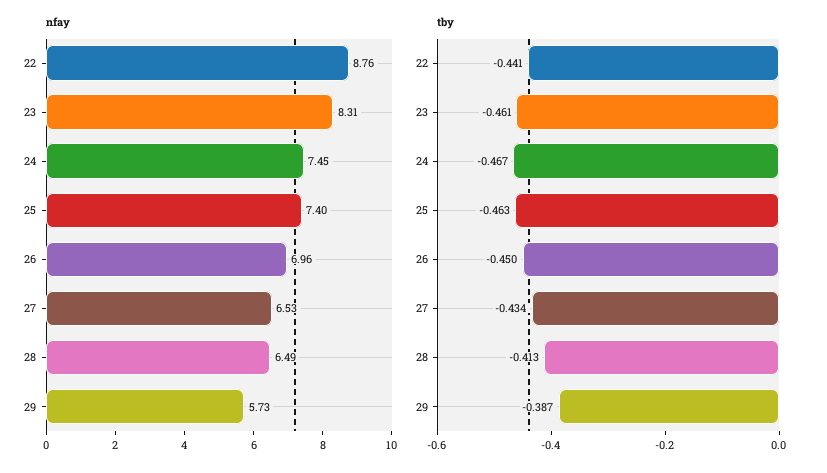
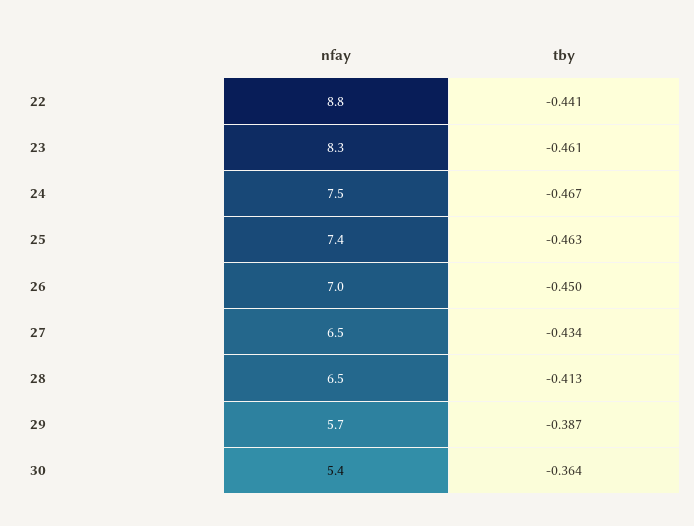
nfay, 30: none -> 5.4
tby, 30: none -> -0.364

